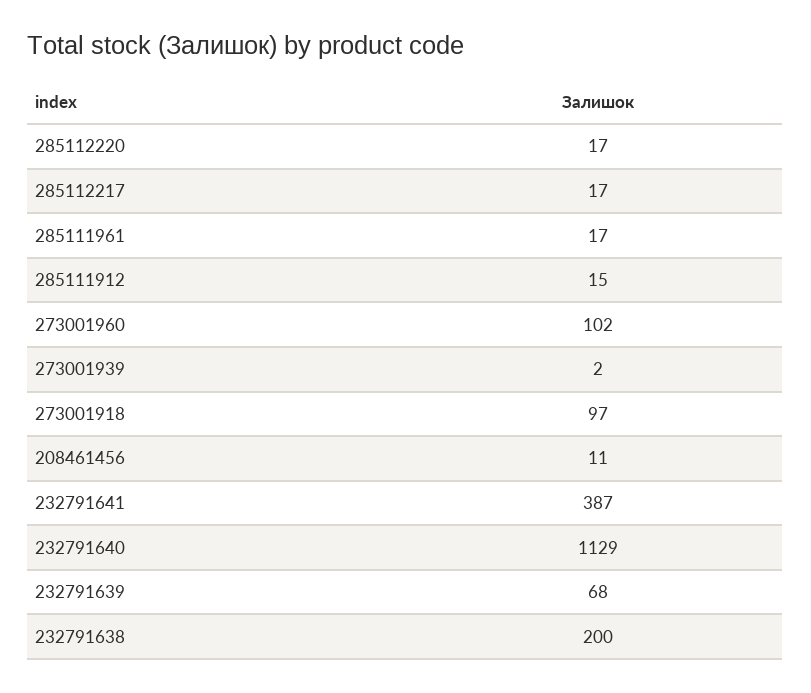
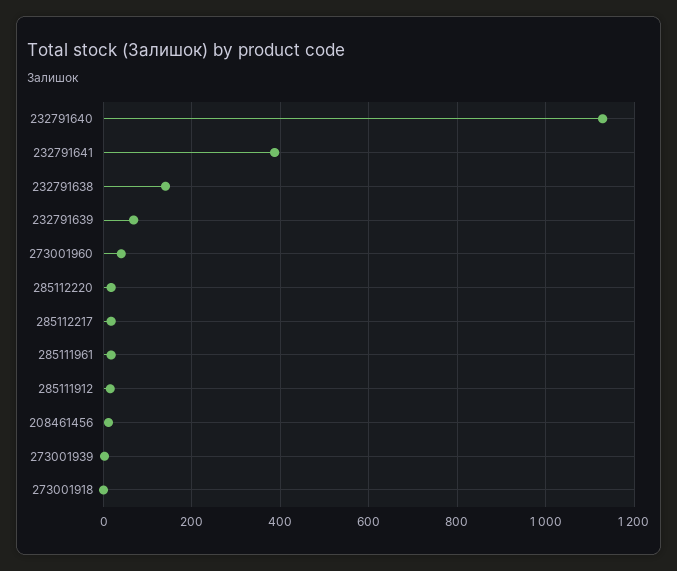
273001960: 102 -> 40
273001918: 97 -> 0
232791638: 200 -> 140

